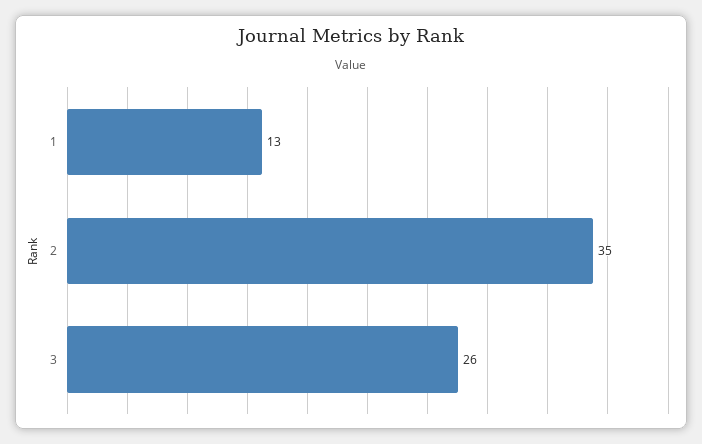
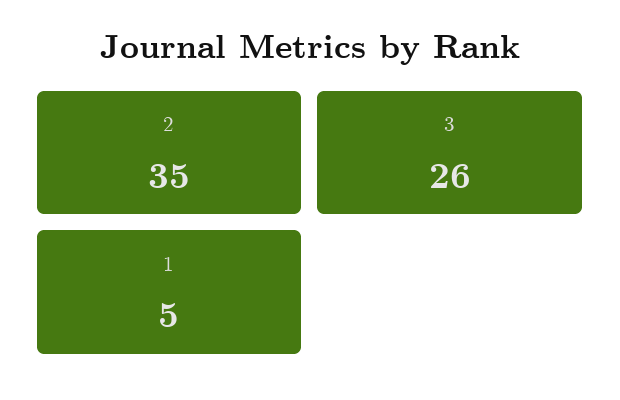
1: 13 -> 5

